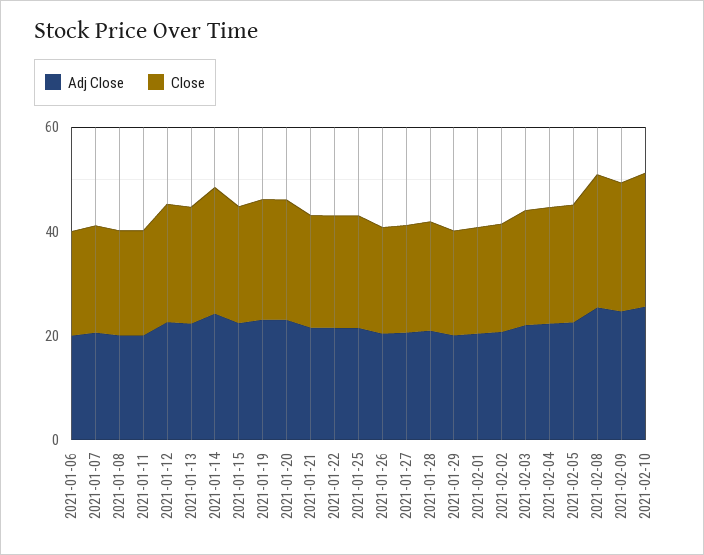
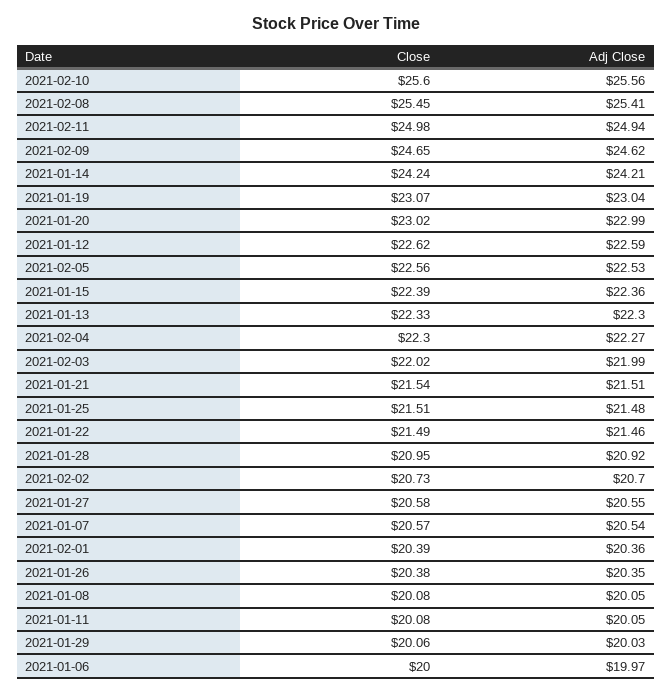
Close, 2021-02-11: none -> 24.98
Adj Close, 2021-02-11: none -> 24.94

